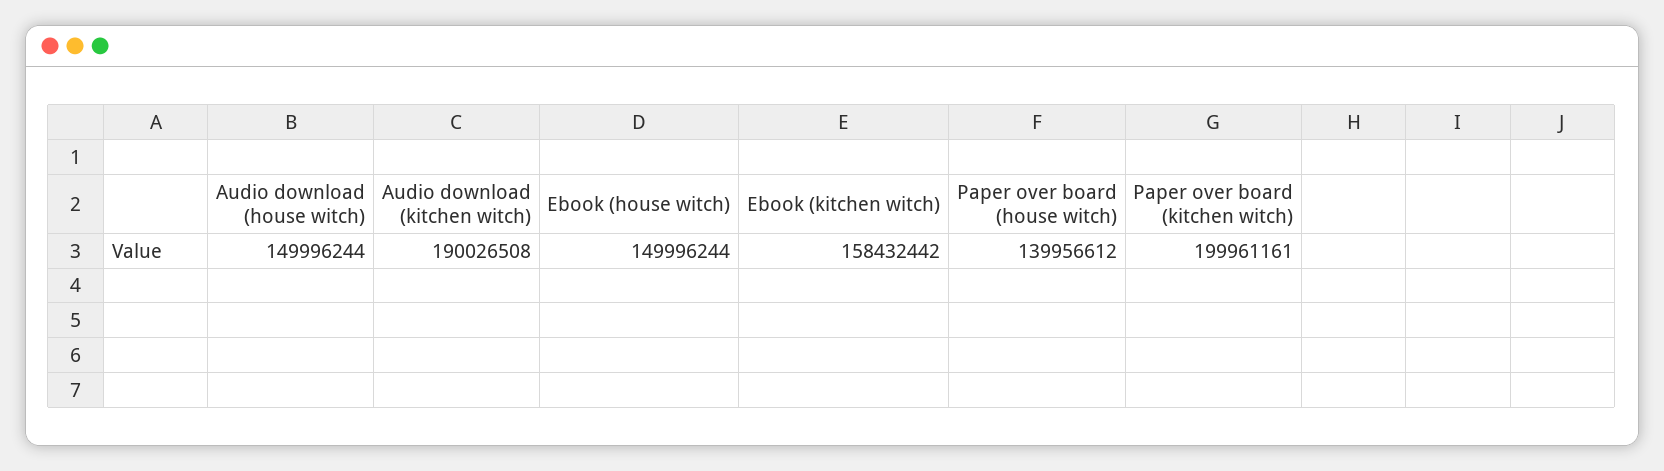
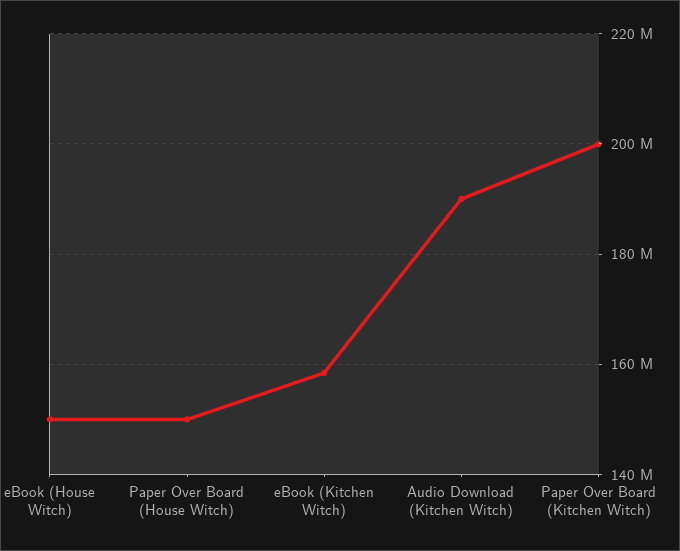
Audio download (house witch): 149996244 -> none
Paper over board (house witch): 139956612 -> 150000000

